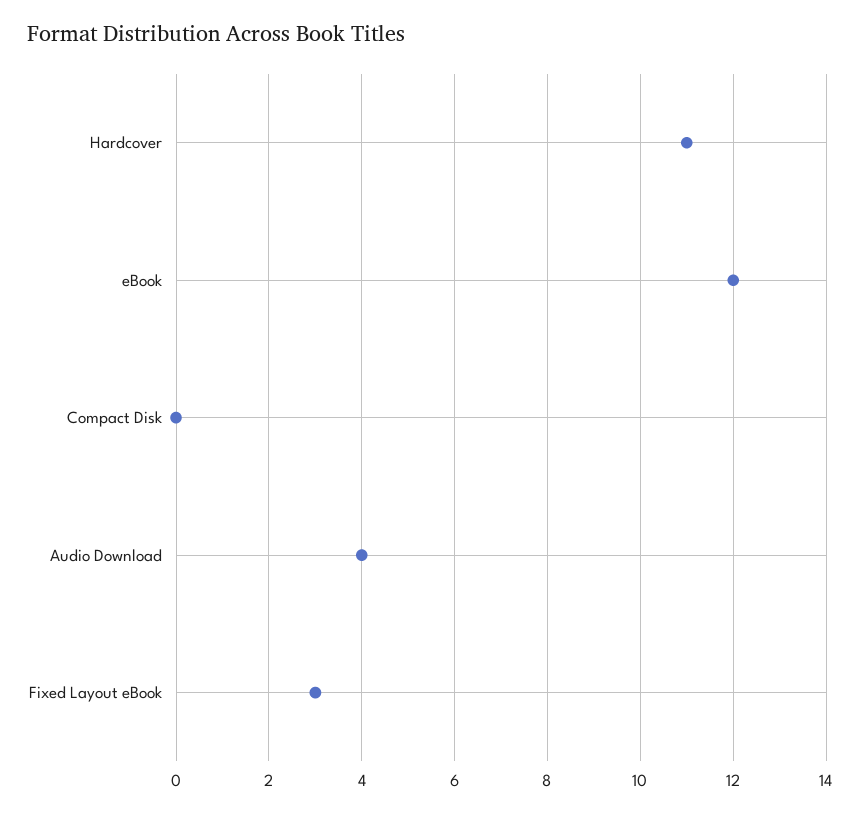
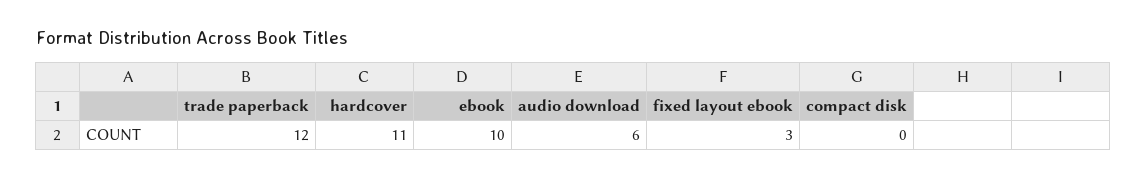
eBook: 12 -> 10
Audio Download: 4 -> 6
trade paperback: none -> 12

